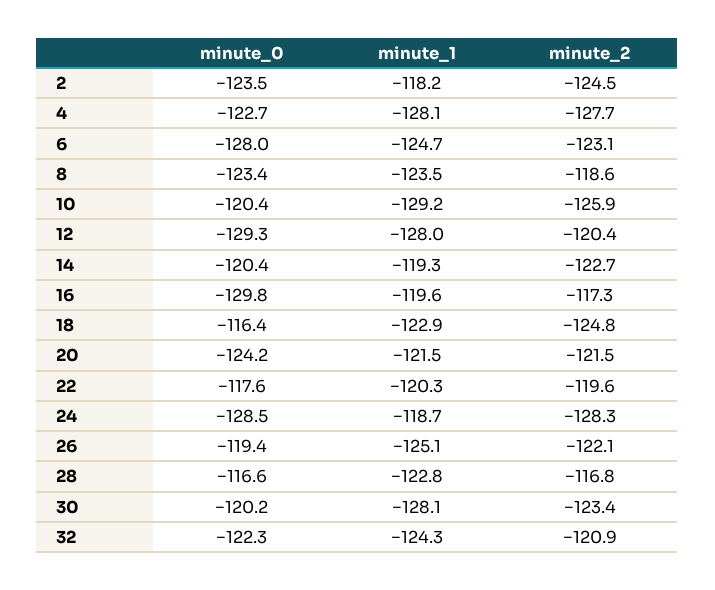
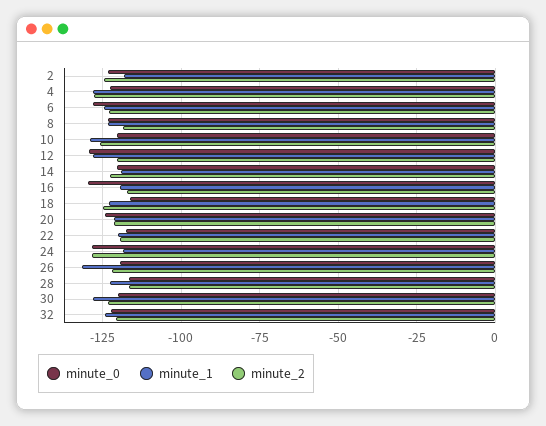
minute_1, 26: -125.1 -> -132.5

